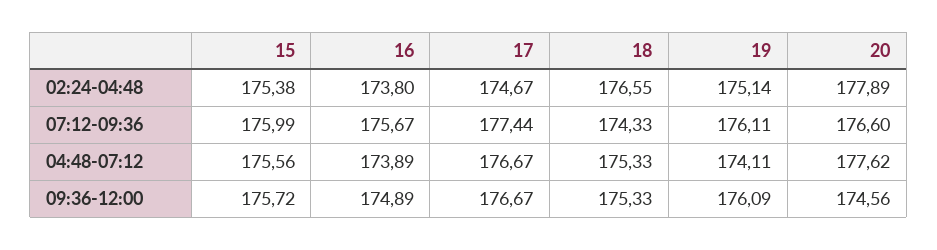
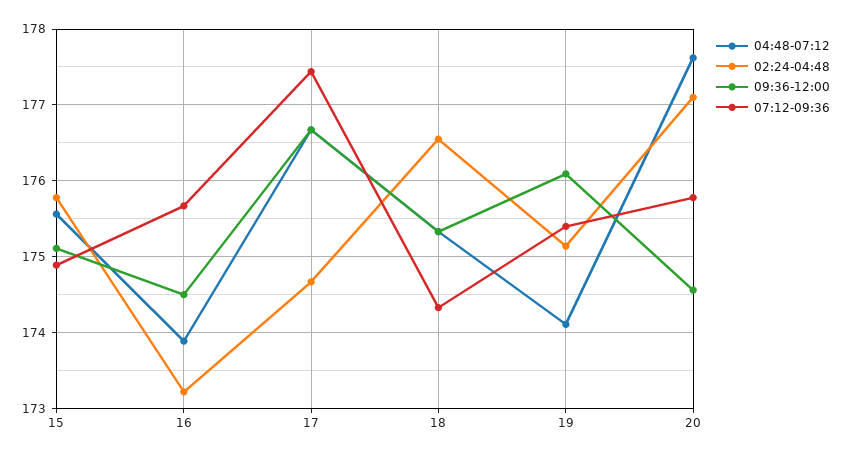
02:24-04:48, 15: 175.38 -> 175.8
02:24-04:48, 16: 173.8 -> 173.2
02:24-04:48, 20: 177.89 -> 177.1
07:12-09:36, 15: 175.99 -> 174.9
07:12-09:36, 19: 176.11 -> 175.4
07:12-09:36, 20: 176.6 -> 175.8
09:36-12:00, 15: 175.72 -> 175.1
09:36-12:00, 16: 174.89 -> 174.5

